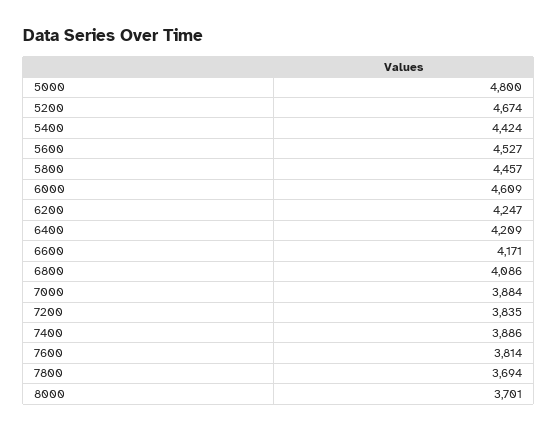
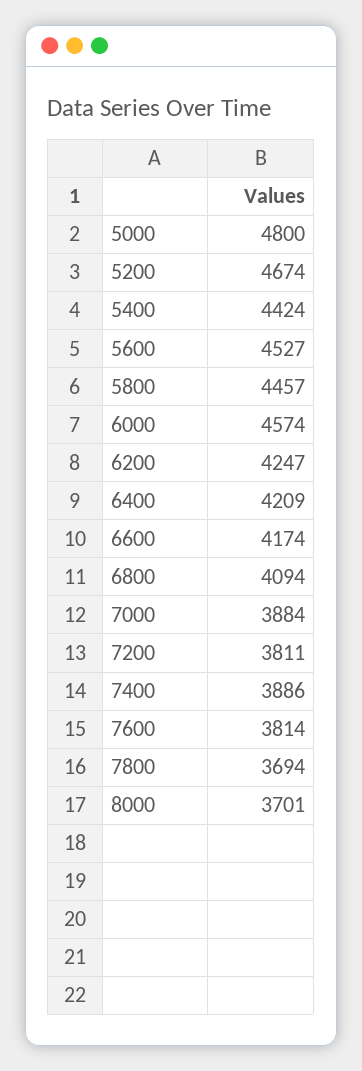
6000: 4609 -> 4574
6600: 4171 -> 4174
6800: 4086 -> 4094
7200: 3835 -> 3811

